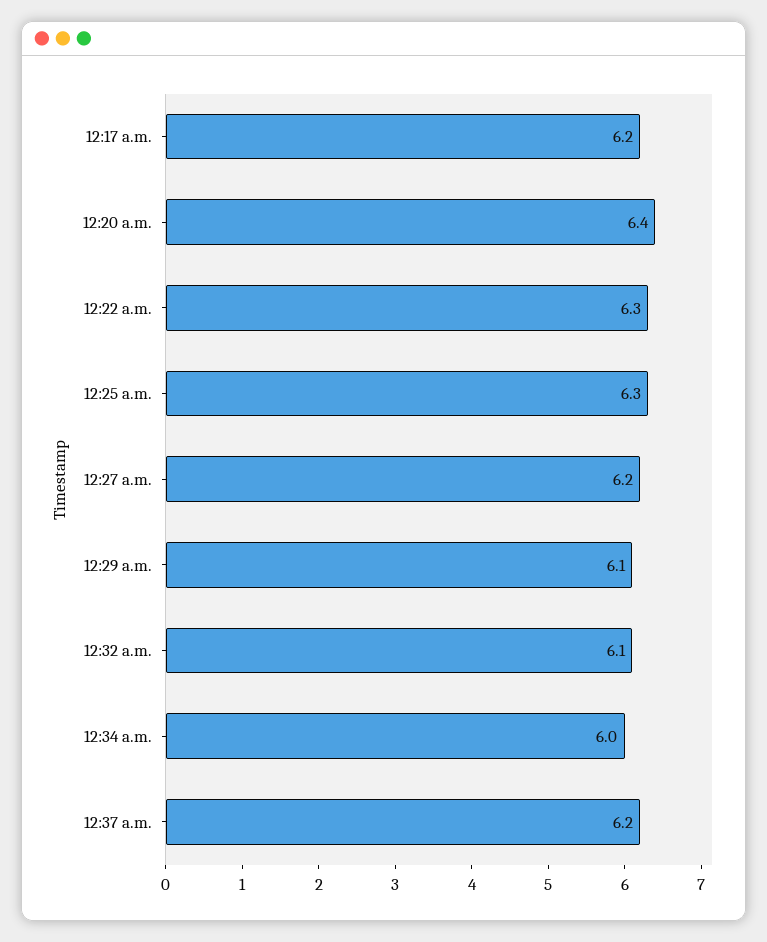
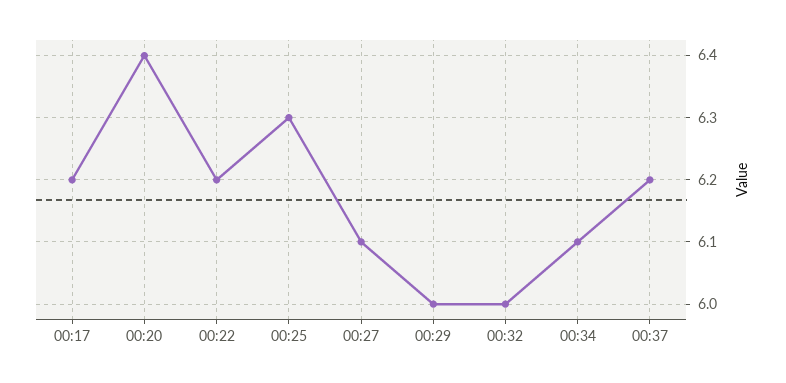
12:22 a.m.: 6.3 -> 6.2
12:27 a.m.: 6.2 -> 6.1
12:29 a.m.: 6.1 -> 6
12:32 a.m.: 6.1 -> 6
12:34 a.m.: 6 -> 6.1

